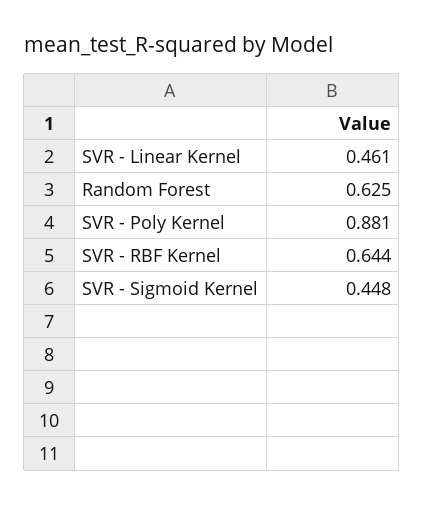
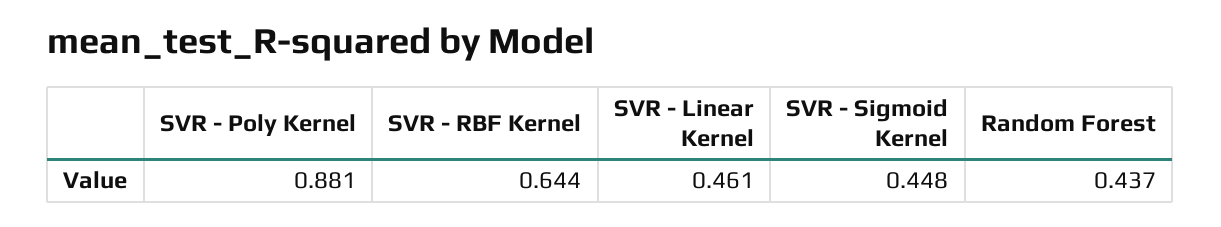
Random Forest: 0.625 -> 0.437

